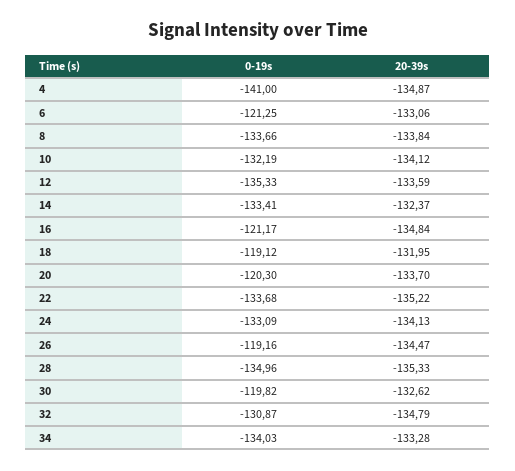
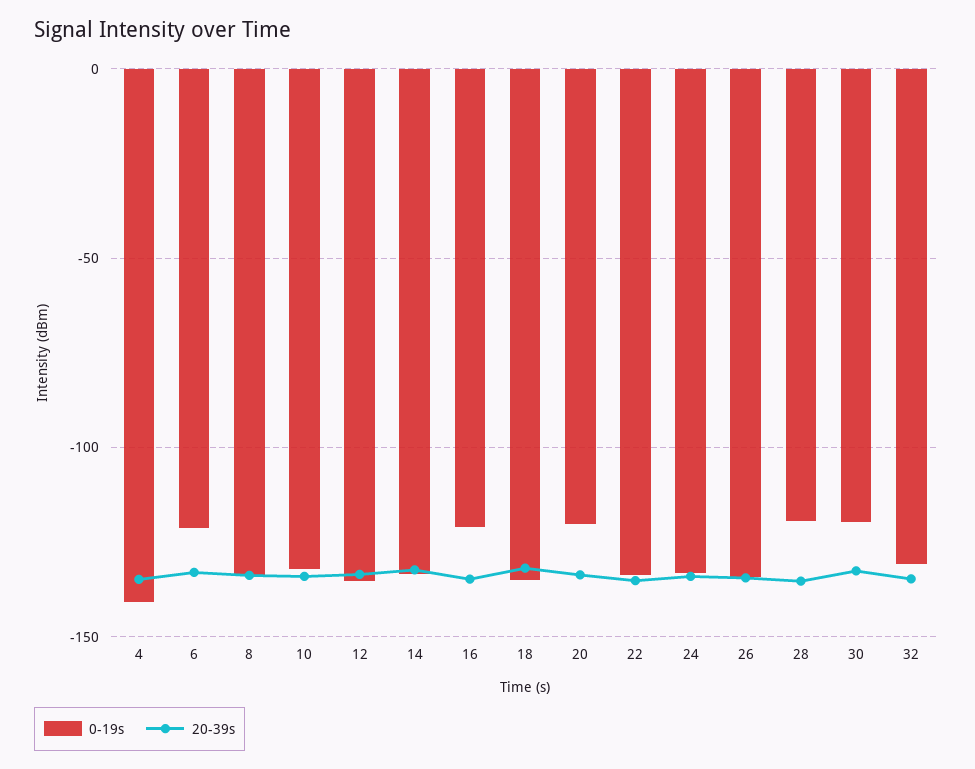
0-19s, 18: -119.12 -> -135
0-19s, 26: -119.16 -> -135
0-19s, 28: -134.96 -> -120
0-19s, 34: -134.03 -> none
20-39s, 34: -133.28 -> none

